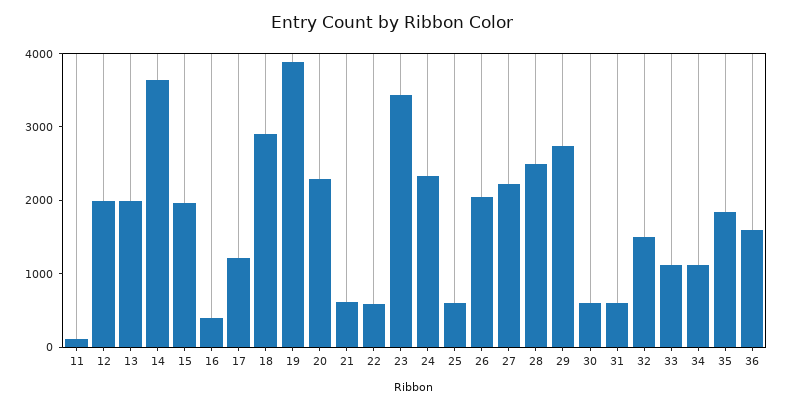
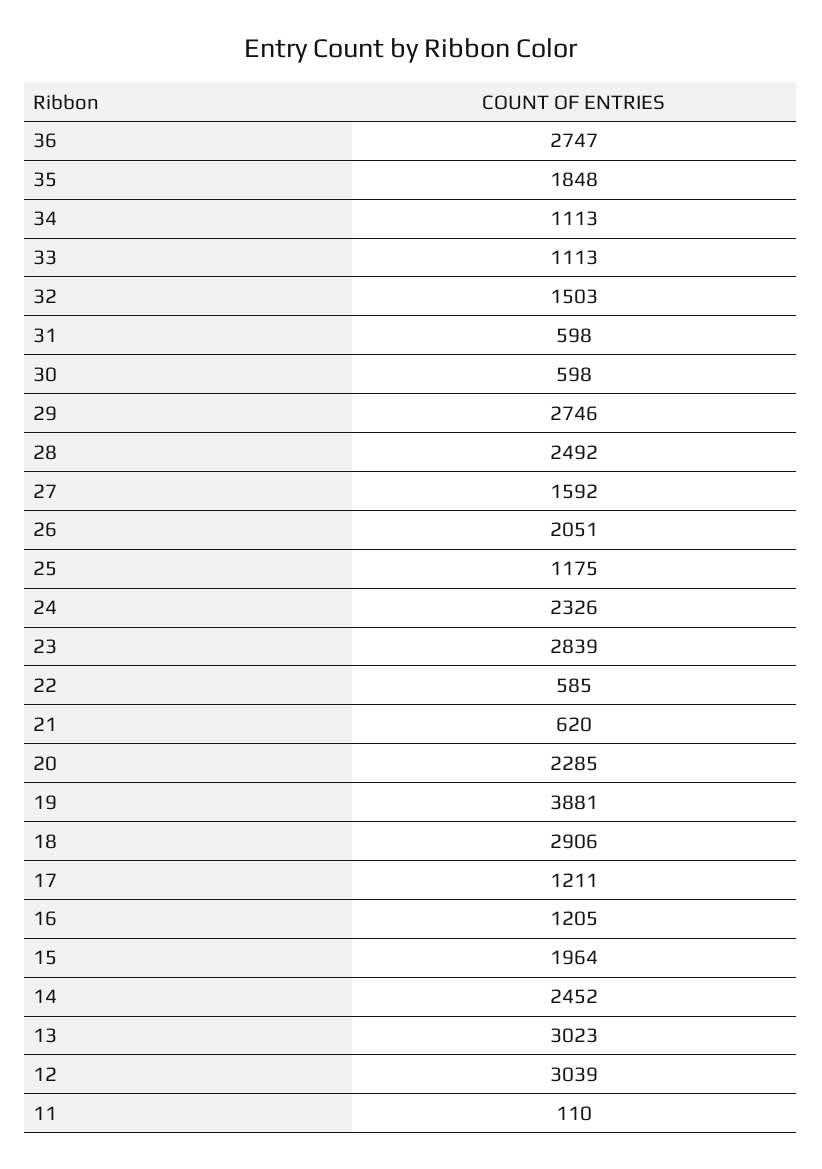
12: 2000 -> 3039
13: 2000 -> 3023
14: 3600 -> 2452
16: 400 -> 1205
23: 3400 -> 2839
25: 600 -> 1175
27: 2200 -> 1592
36: 1600 -> 2747

